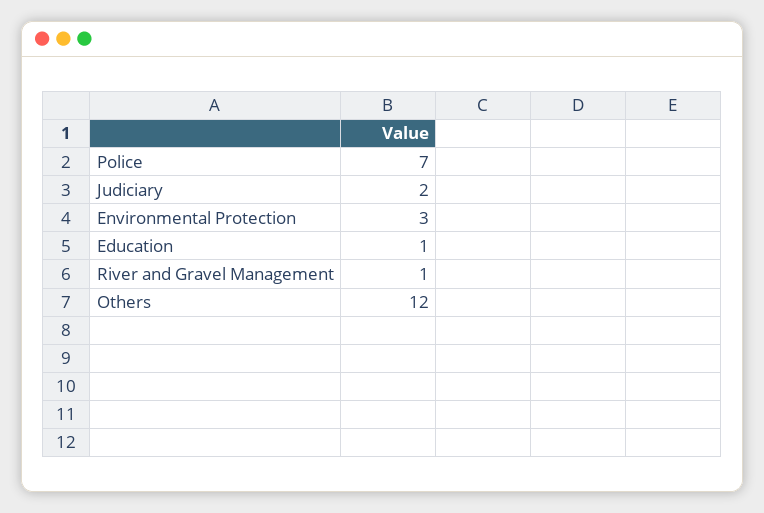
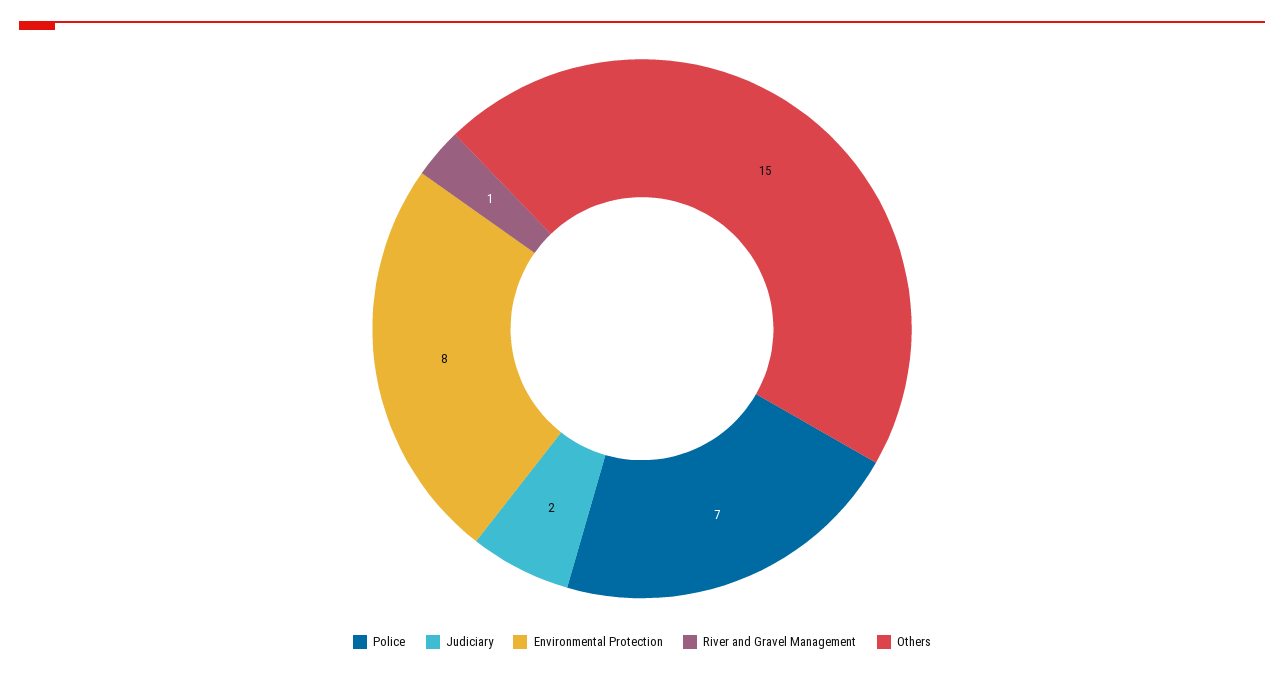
Environmental Protection: 3 -> 8
Education: 1 -> none
Others: 12 -> 15

